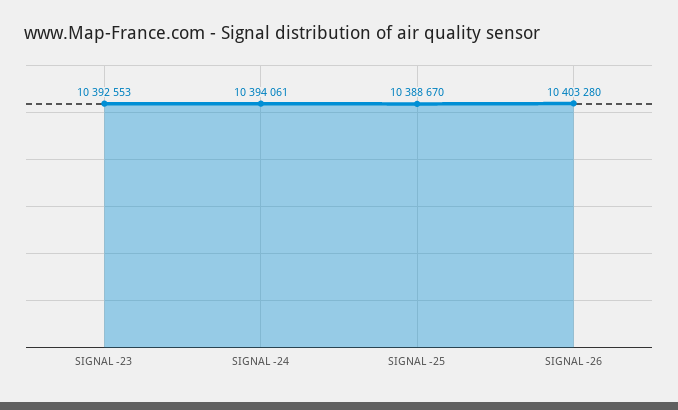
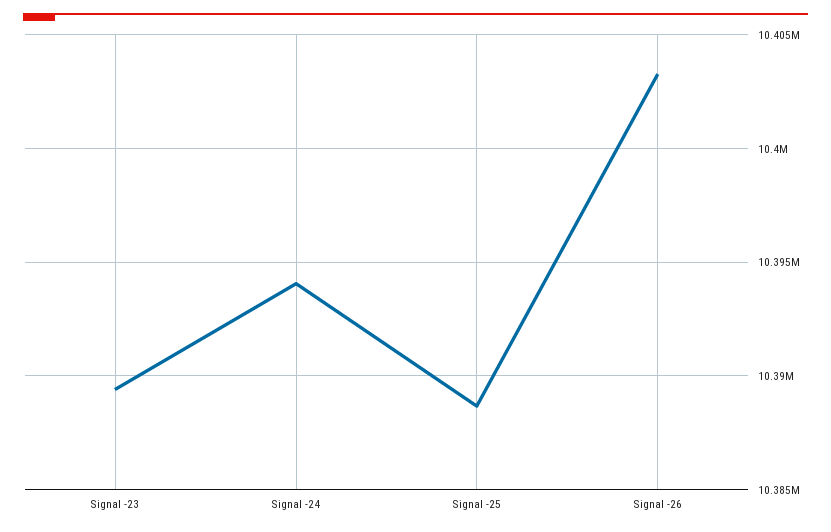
SIGNAL -23: 10392553 -> 10389500

